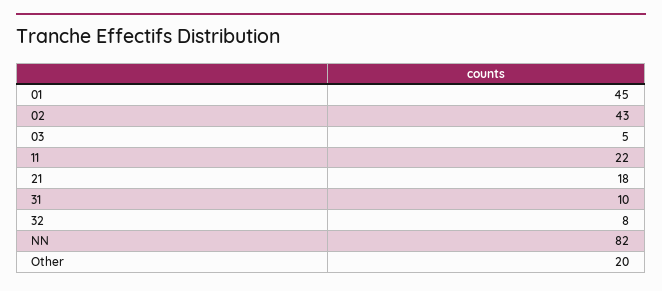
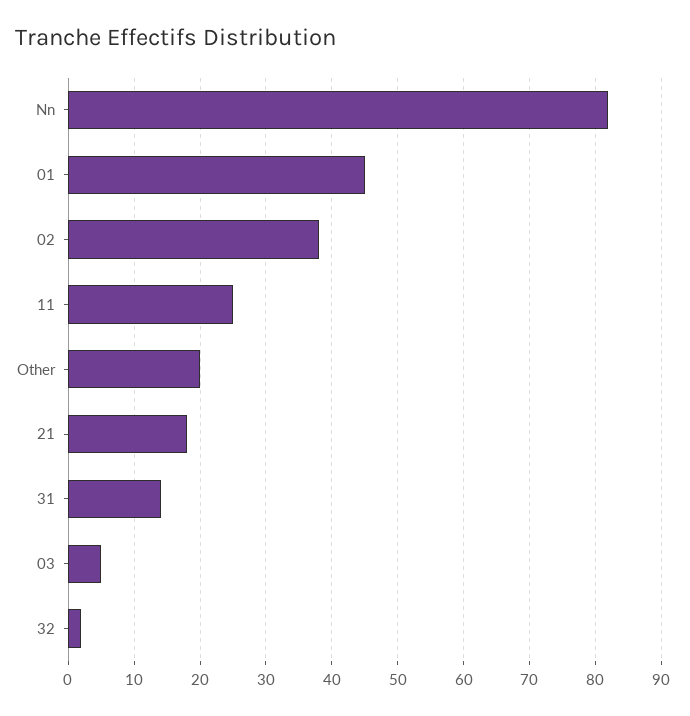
02: 43 -> 38
11: 22 -> 25
31: 10 -> 14
32: 8 -> 2

